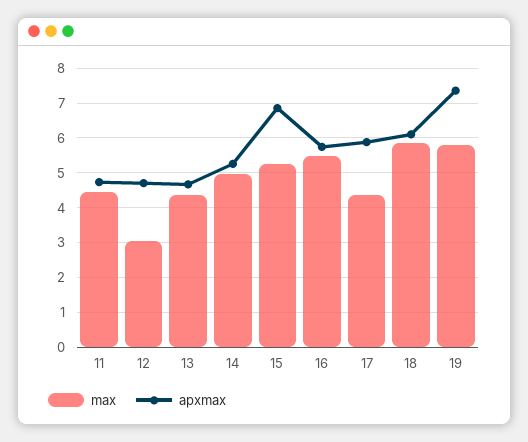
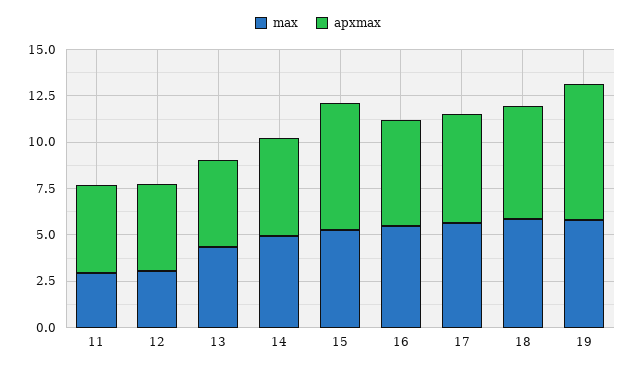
max, 11: 4.4 -> 3
max, 17: 4.4 -> 5.5

